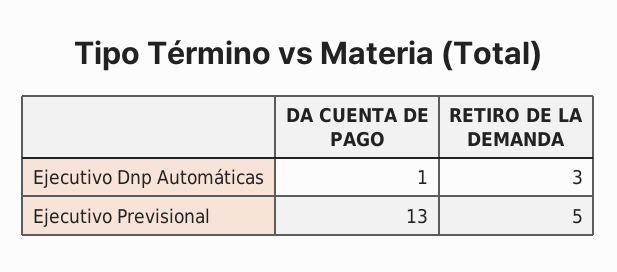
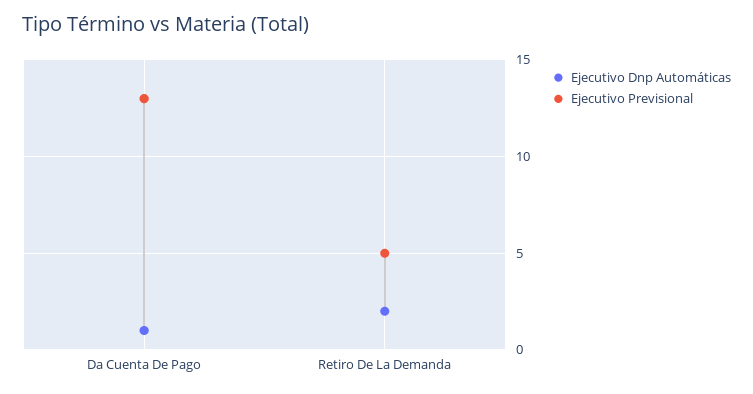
Ejecutivo Dnp Automáticas, RETIRO DE LA DEMANDA: 3 -> 2

